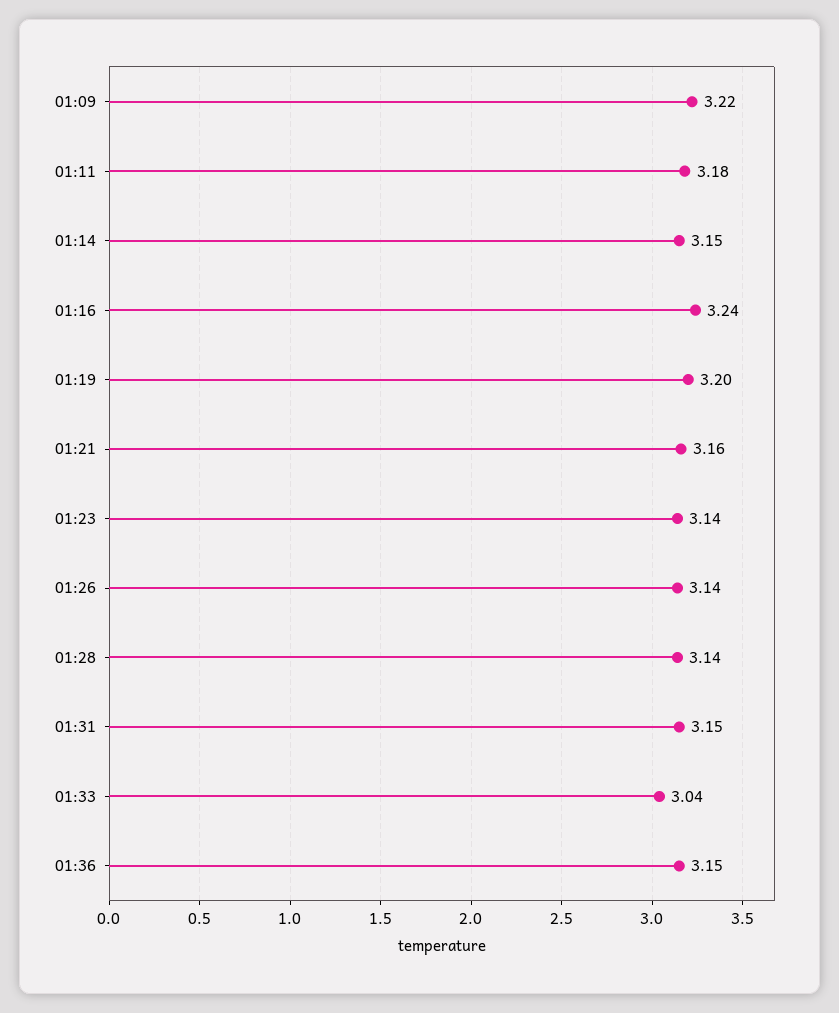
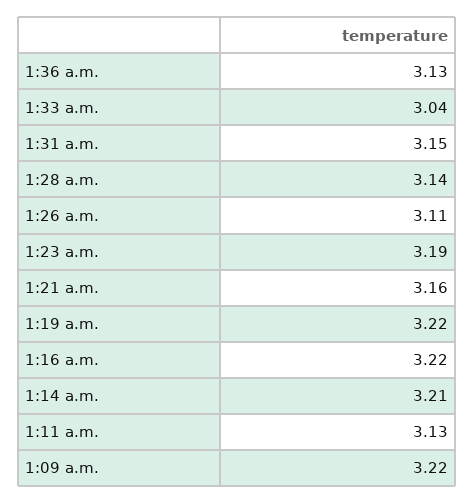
01:11: 3.18 -> 3.13
01:14: 3.15 -> 3.21
01:16: 3.24 -> 3.22
01:19: 3.2 -> 3.22
01:23: 3.14 -> 3.19
01:26: 3.14 -> 3.11
01:36: 3.15 -> 3.13

